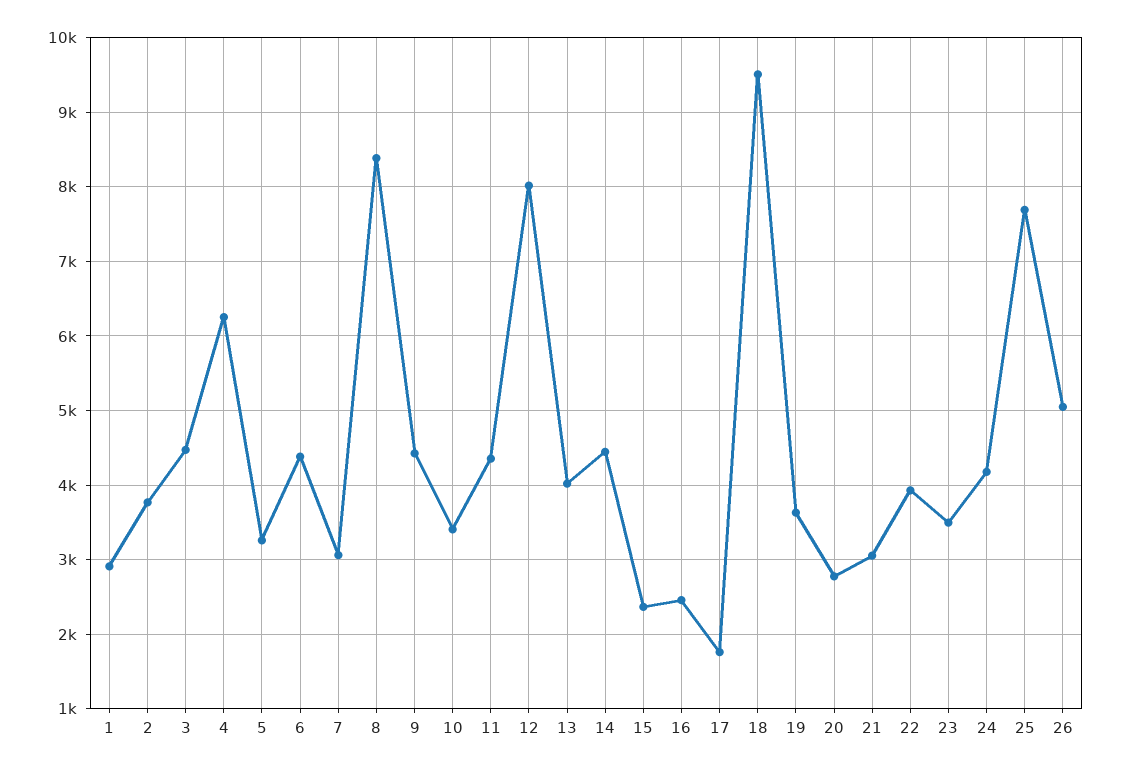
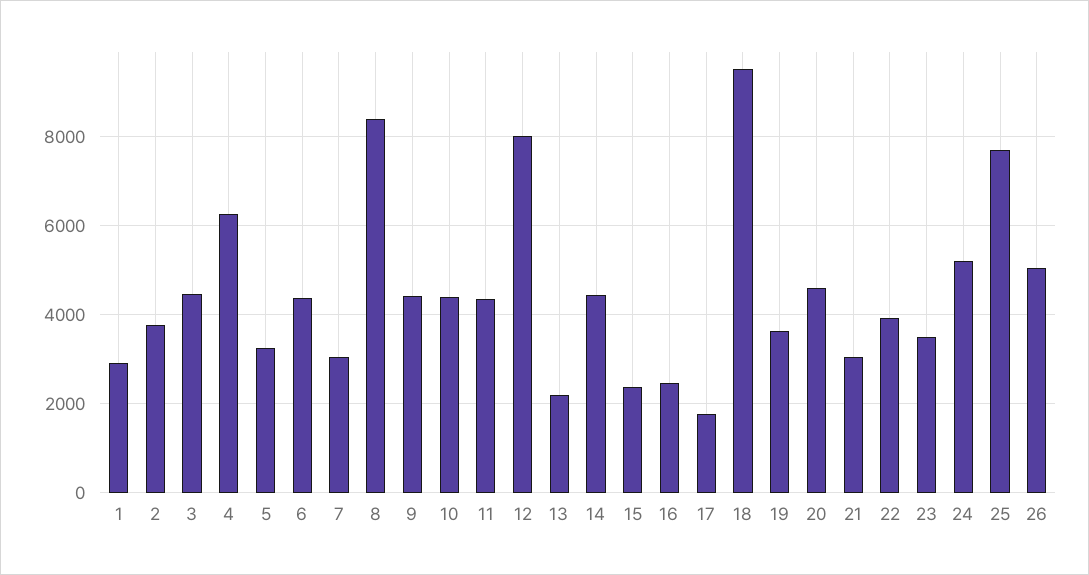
10: 3400 -> 4400
13: 4000 -> 2200
20: 2800 -> 4600
24: 4200 -> 5200

